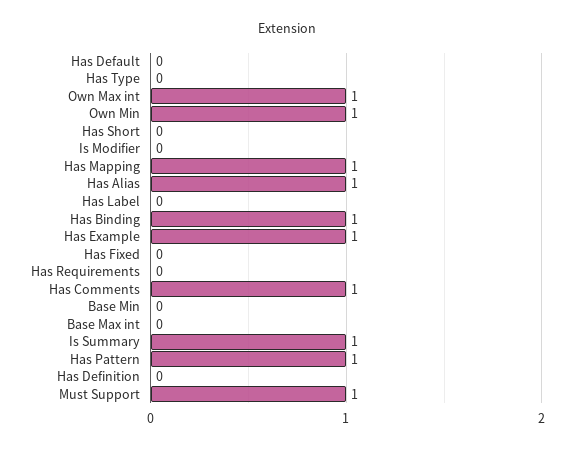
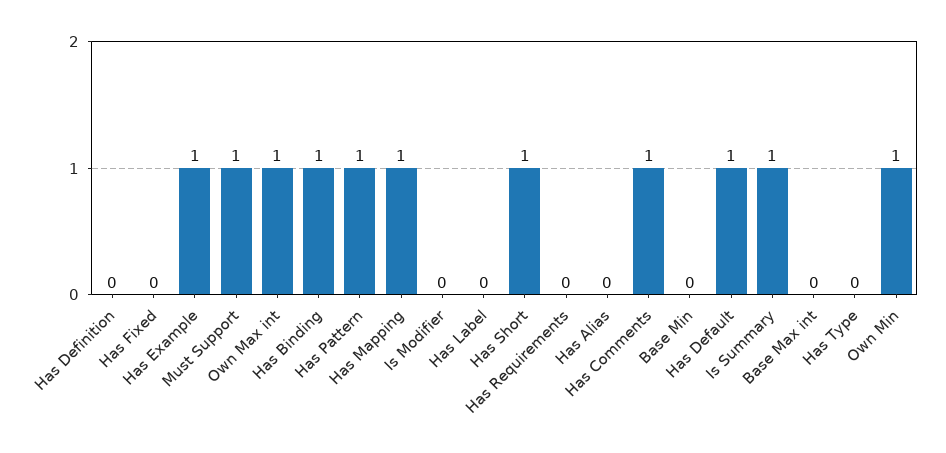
Has Default: 0 -> 1
Has Short: 0 -> 1
Has Alias: 1 -> 0

